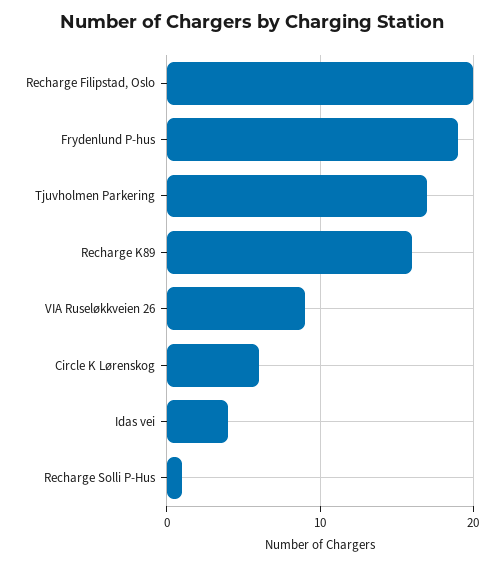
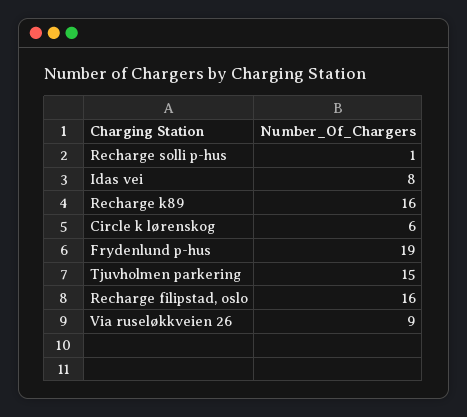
Recharge Filipstad, Oslo: 20 -> 16
Tjuvholmen Parkering: 17 -> 15
Idas vei: 4 -> 8

